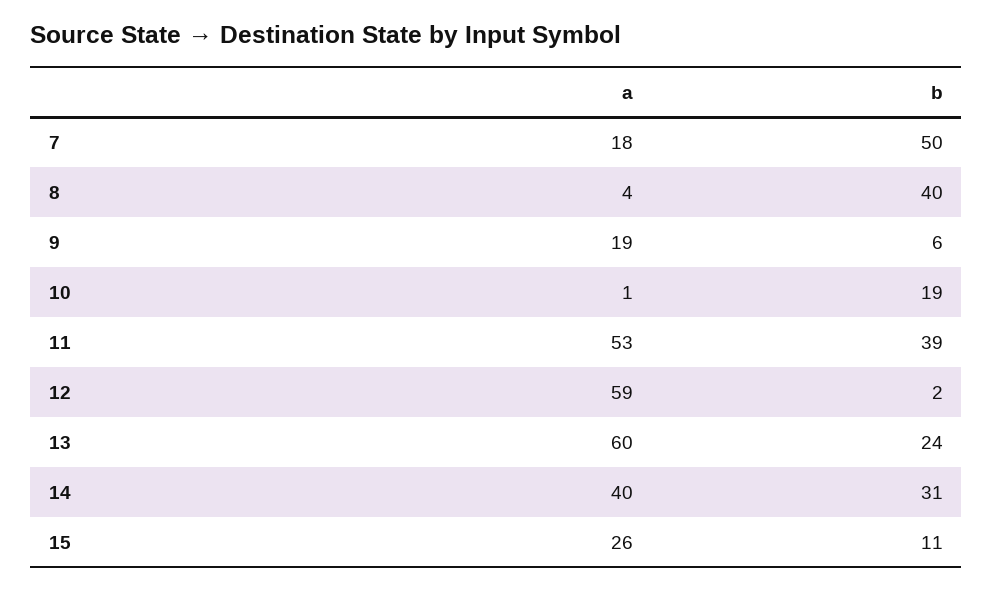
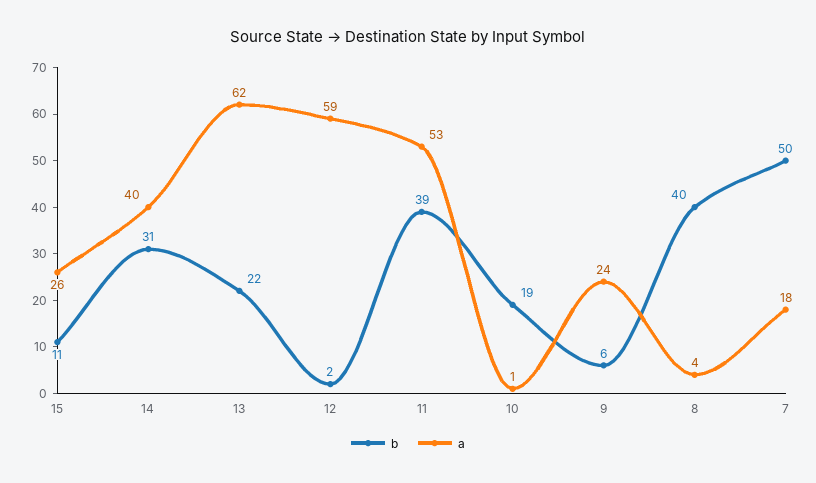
a, 9: 19 -> 24
a, 13: 60 -> 62
b, 13: 24 -> 22

